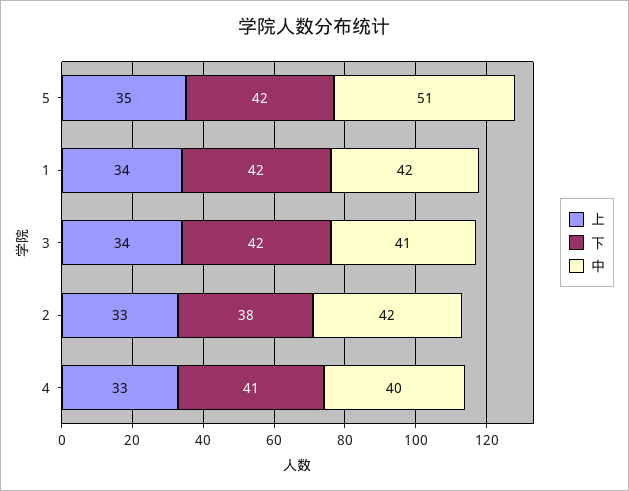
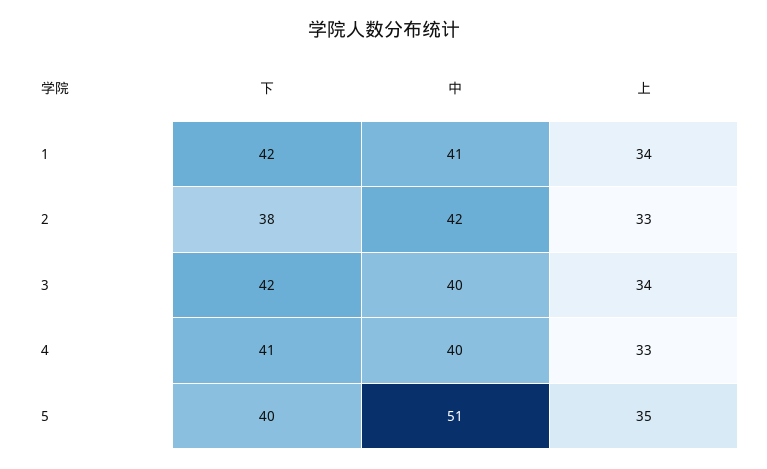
下, 5: 42 -> 40
中, 1: 42 -> 41
中, 3: 41 -> 40

